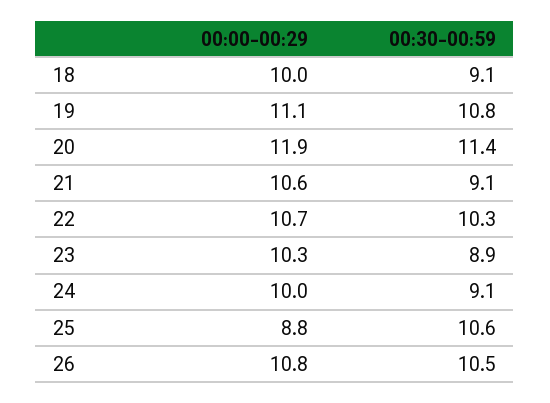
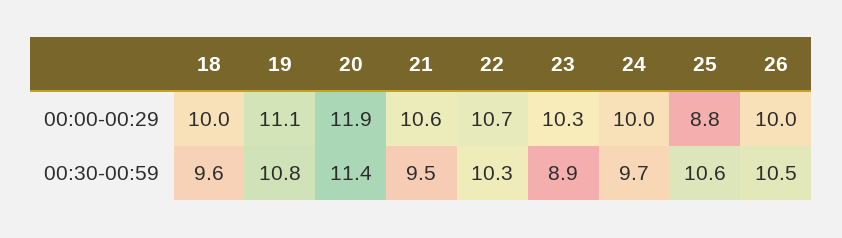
00:30-00:59, 18: 9.1 -> 9.6
00:30-00:59, 21: 9.1 -> 9.5
00:30-00:59, 24: 9.1 -> 9.7
00:00-00:29, 26: 10.8 -> 10

